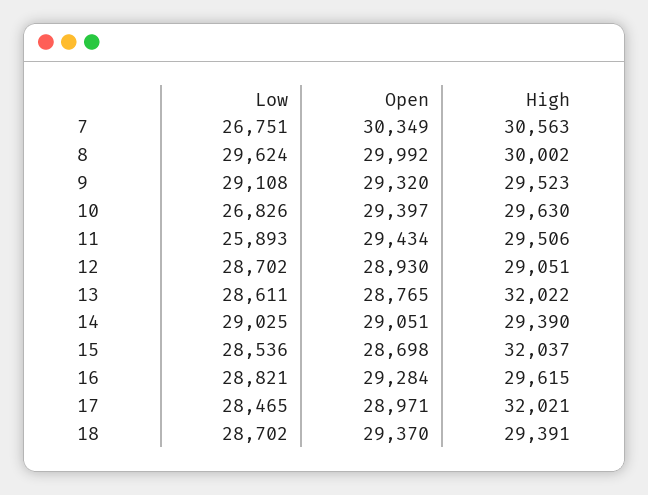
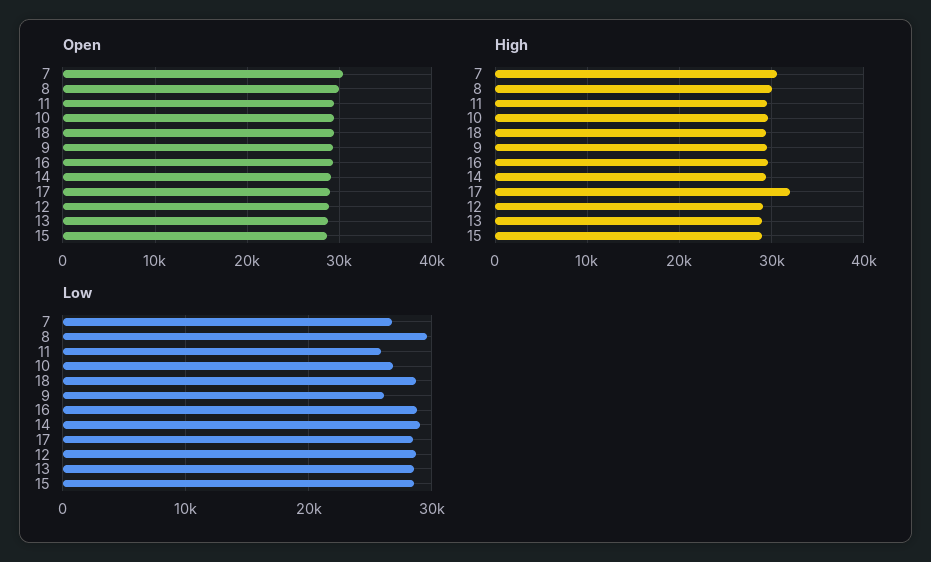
Low, 9: 29108 -> 26000
High, 13: 32022 -> 29000
High, 15: 32037 -> 29000

